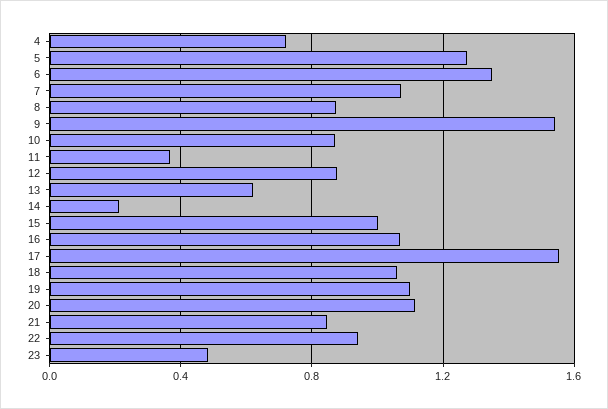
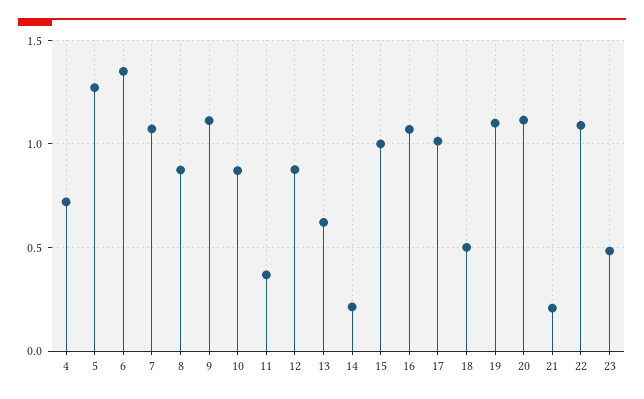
9: 1.55 -> 1.1
17: 1.55 -> 1
18: 1.05 -> 0.5
21: 0.85 -> 0.2
22: 0.95 -> 1.1

